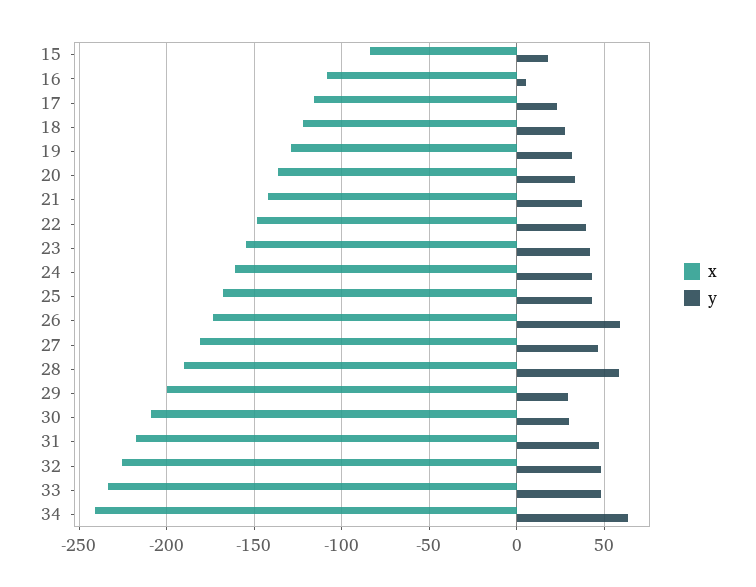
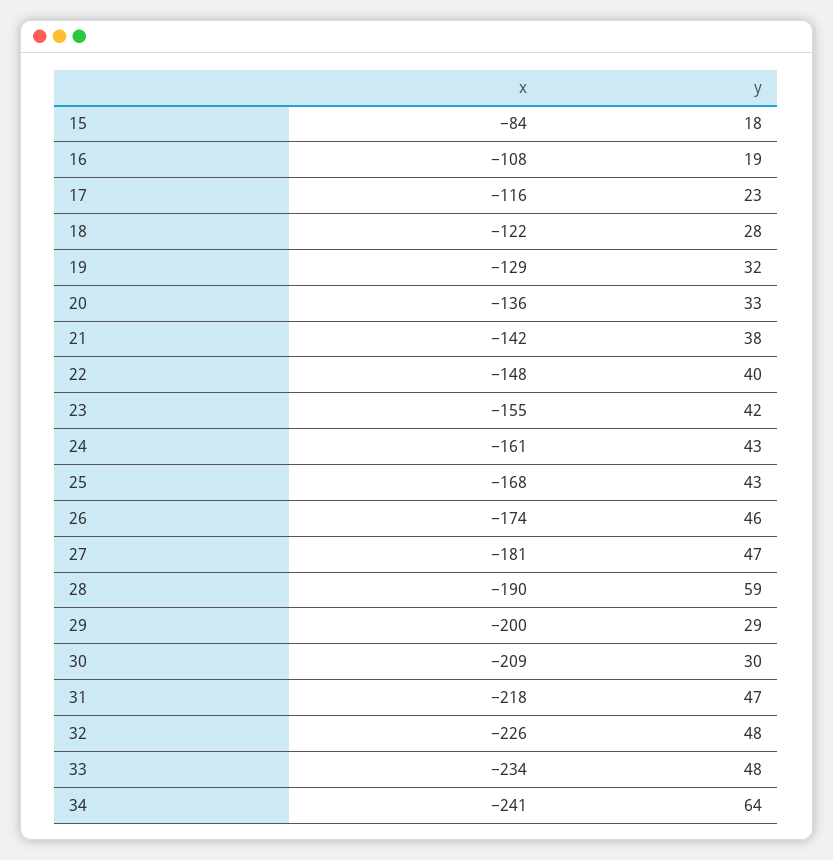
y, 16: 5 -> 19
y, 26: 60 -> 46

